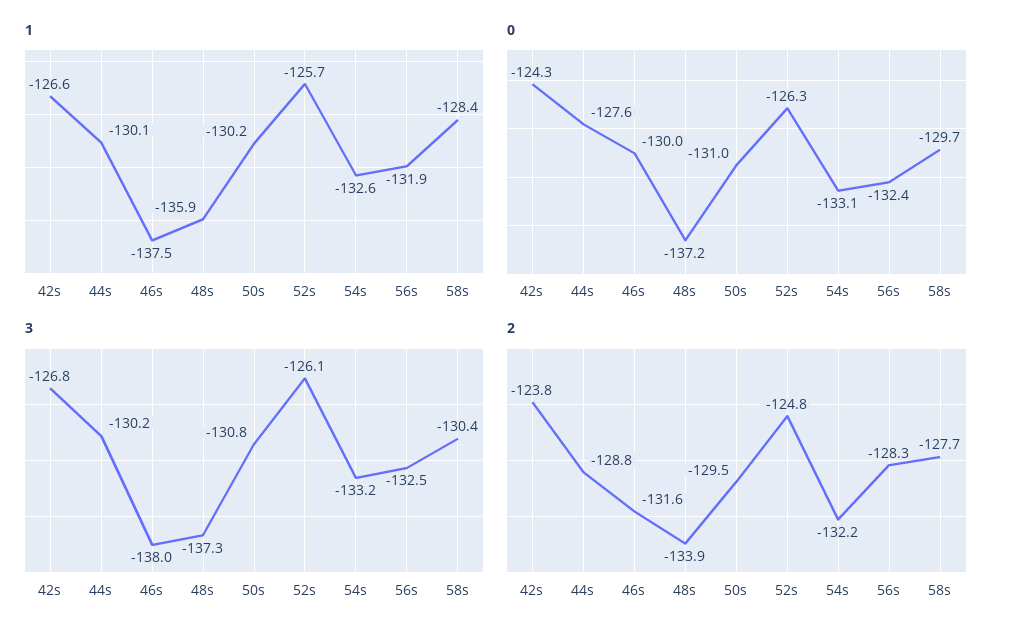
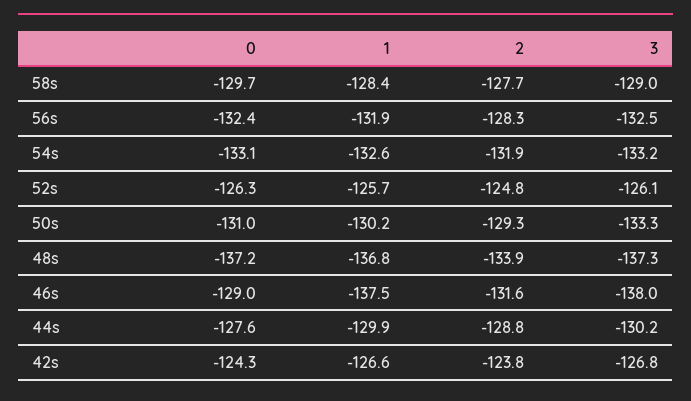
1, 44s: -130.1 -> -129.9
1, 48s: -135.9 -> -136.8
0, 46s: -130 -> -129
3, 50s: -130.8 -> -133.3
3, 58s: -130.4 -> -129
2, 50s: -129.5 -> -129.3
2, 54s: -132.2 -> -131.9

